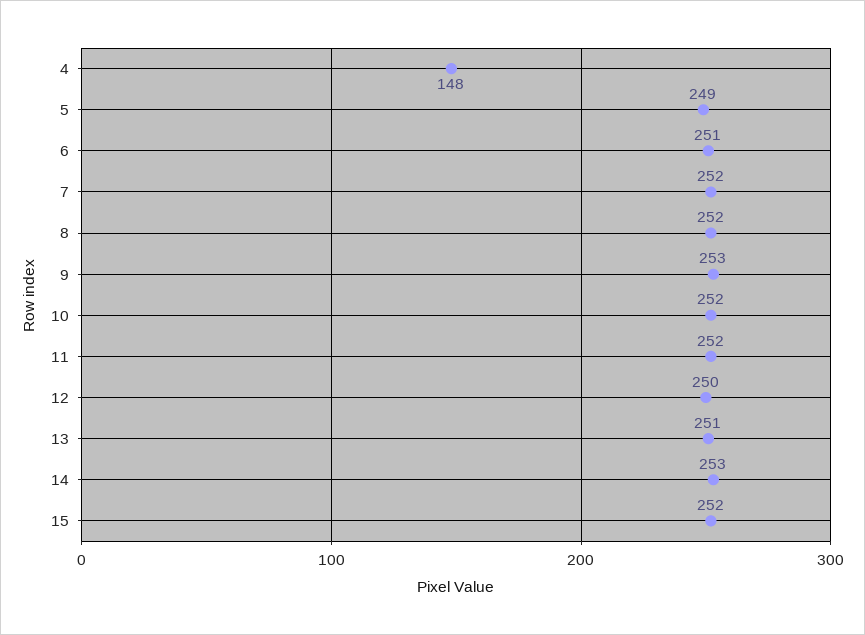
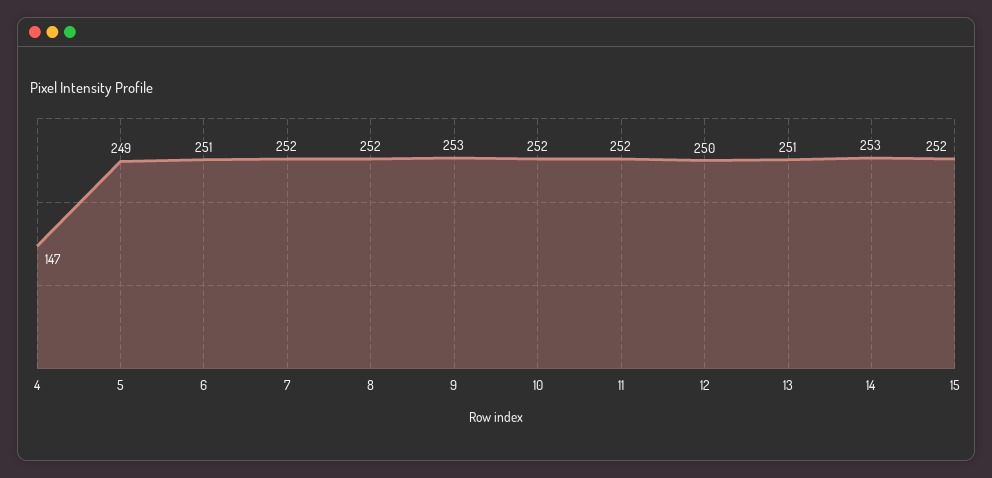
4: 148 -> 147

